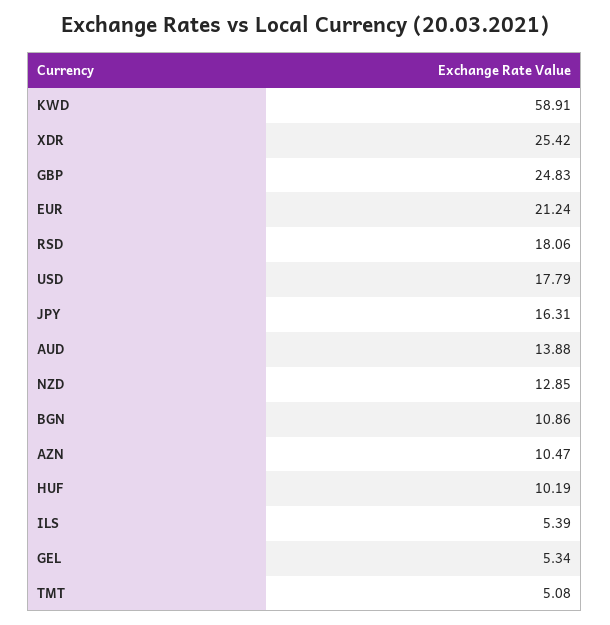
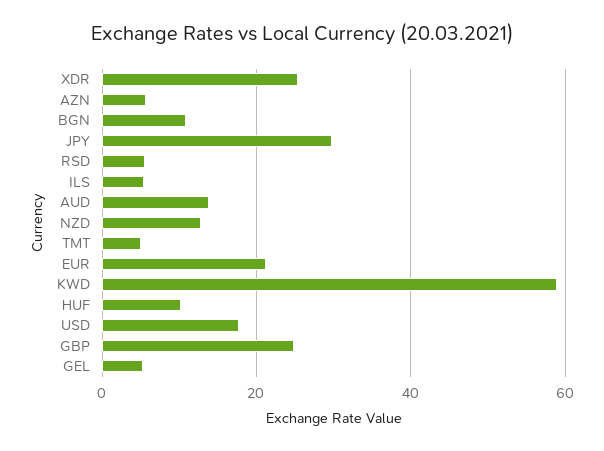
RSD: 18.06 -> 6
JPY: 16.31 -> 30
AZN: 10.47 -> 6

